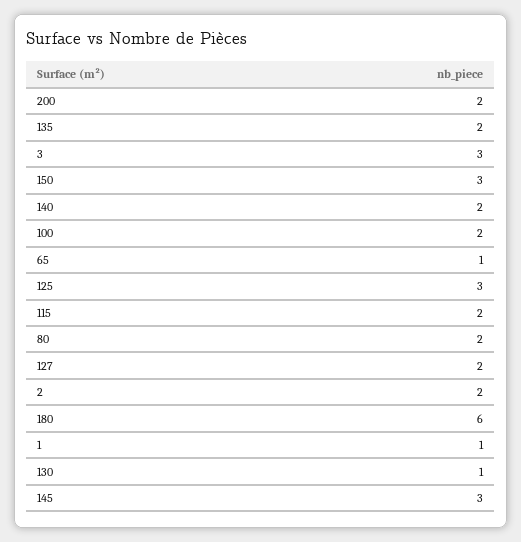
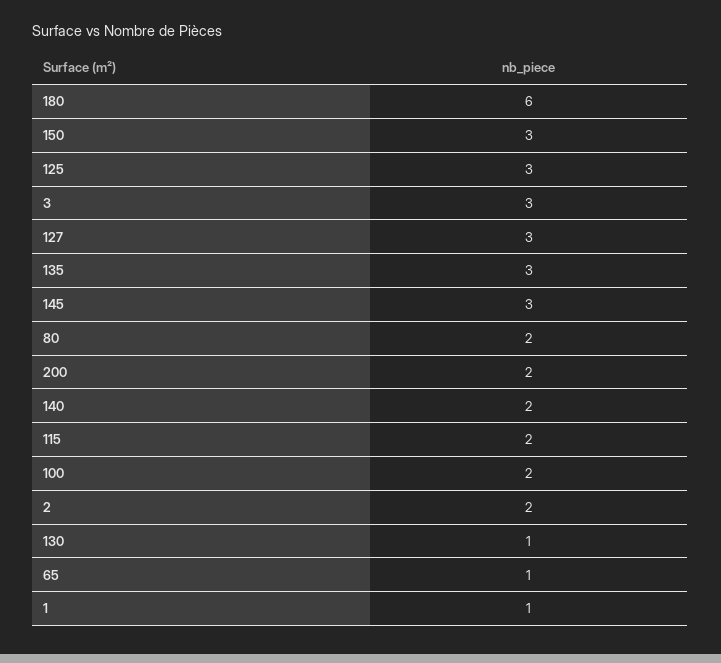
135: 2 -> 3
127: 2 -> 3

